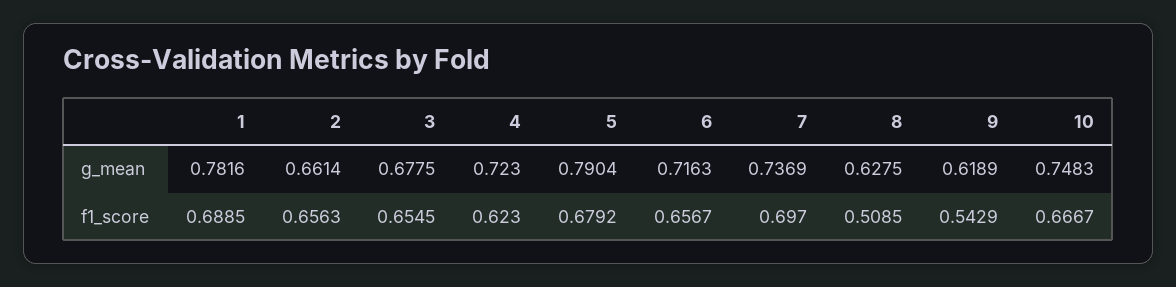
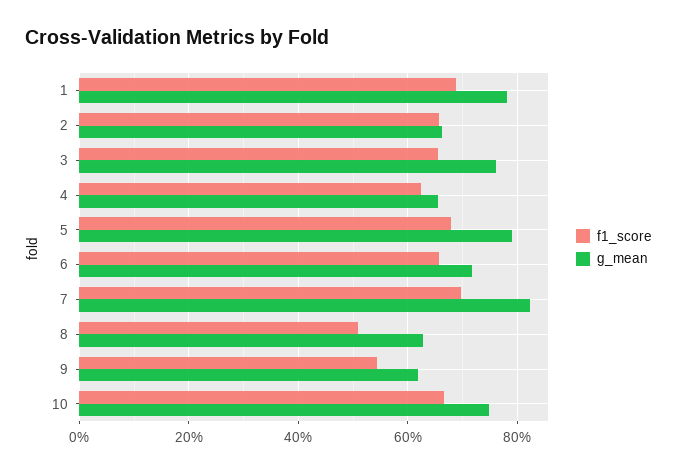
g_mean, 3: 0.6775 -> 0.76
g_mean, 4: 0.723 -> 0.66
g_mean, 7: 0.7369 -> 0.82

